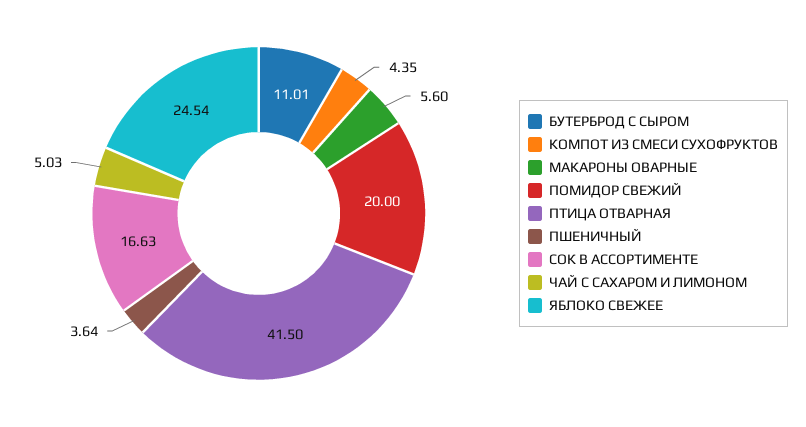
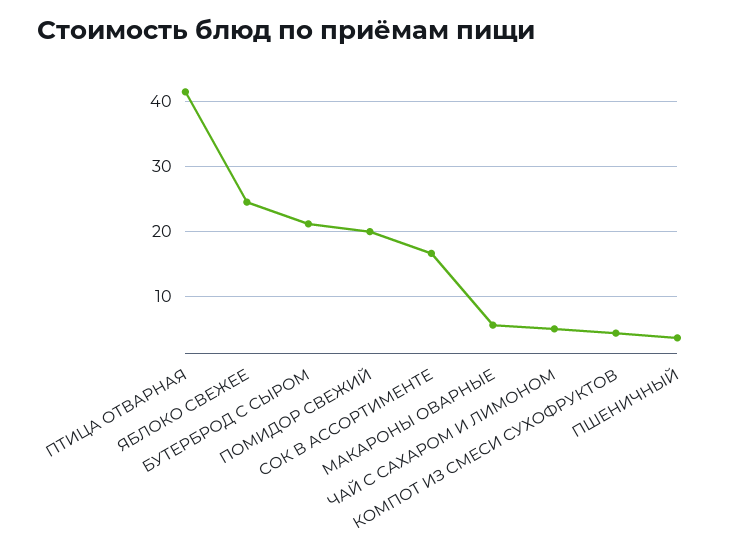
БУТЕРБРОД С СЫРОМ: 11.01 -> 21

